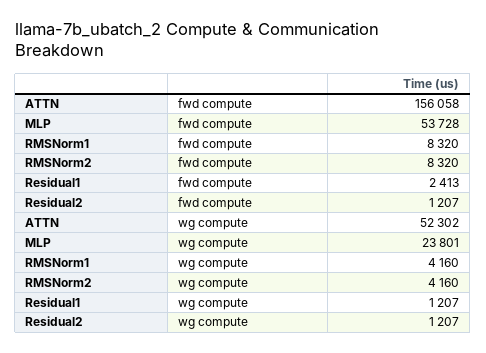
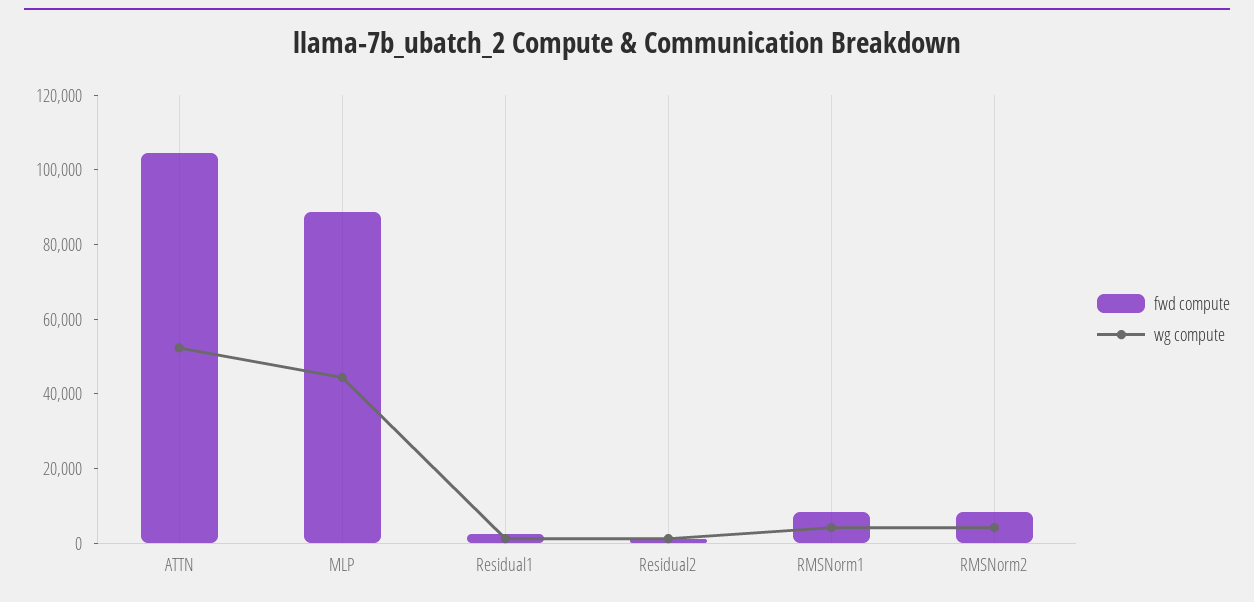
fwd compute, ATTN: 156058 -> 105000
fwd compute, MLP: 53728 -> 90000
wg compute, MLP: 23801 -> 45000

